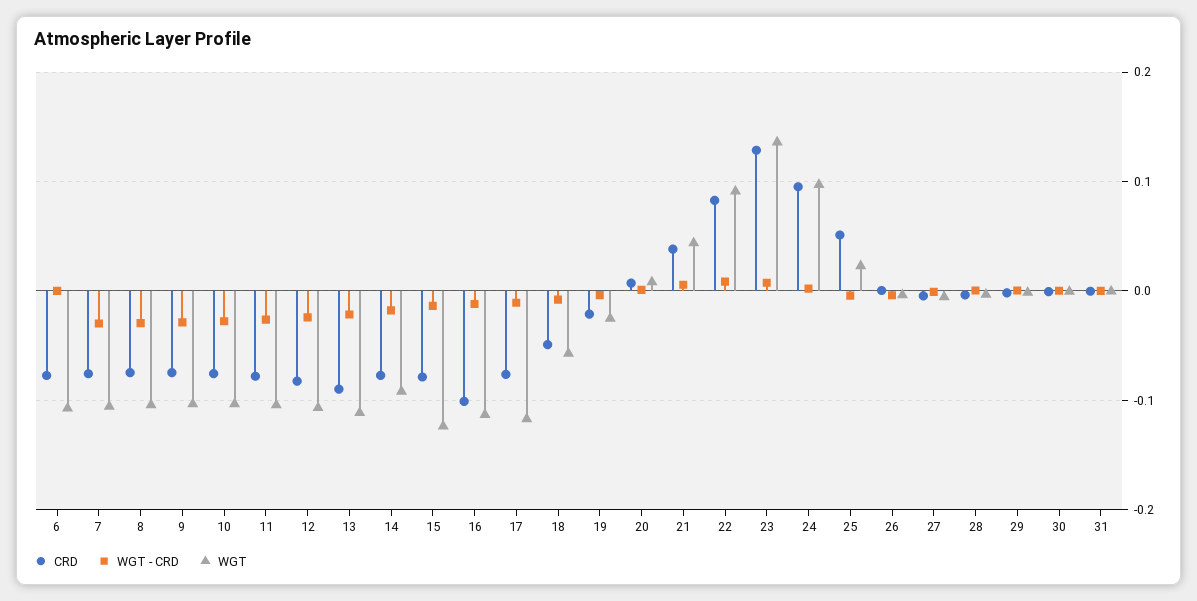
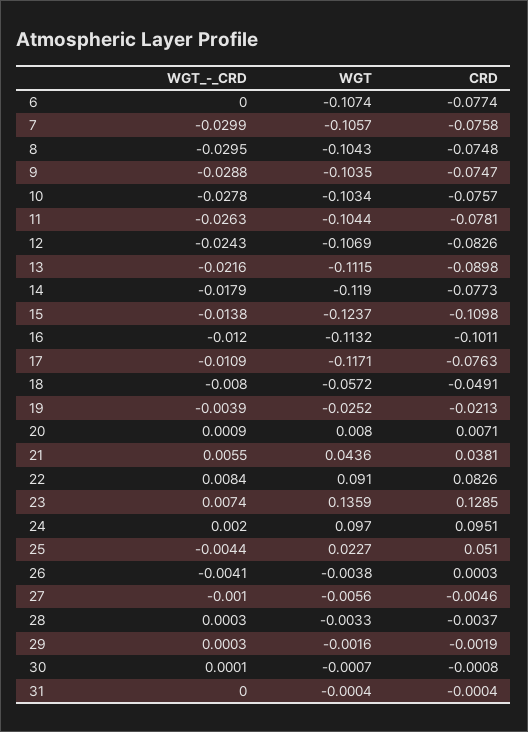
WGT, 14: -0.09 -> -0.119
CRD, 15: -0.08 -> -0.1098

